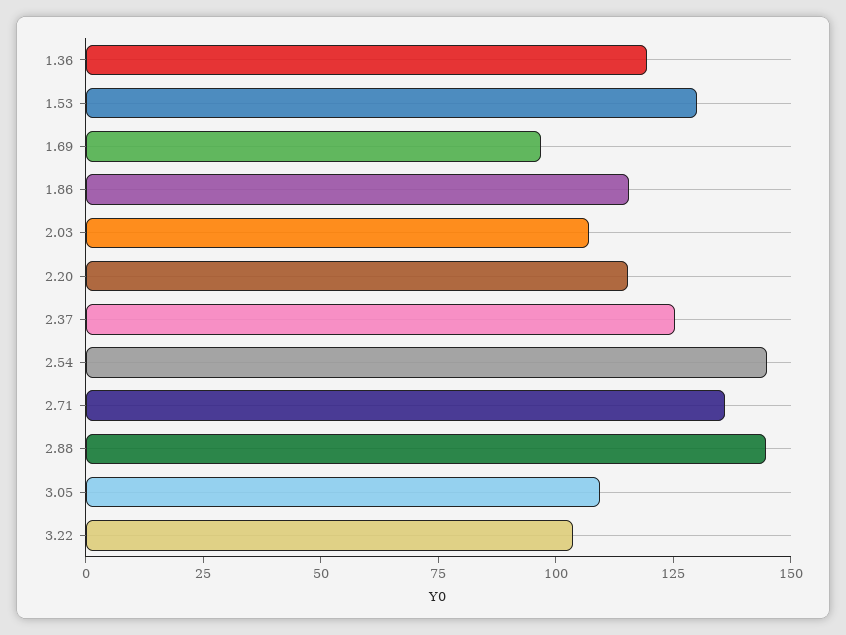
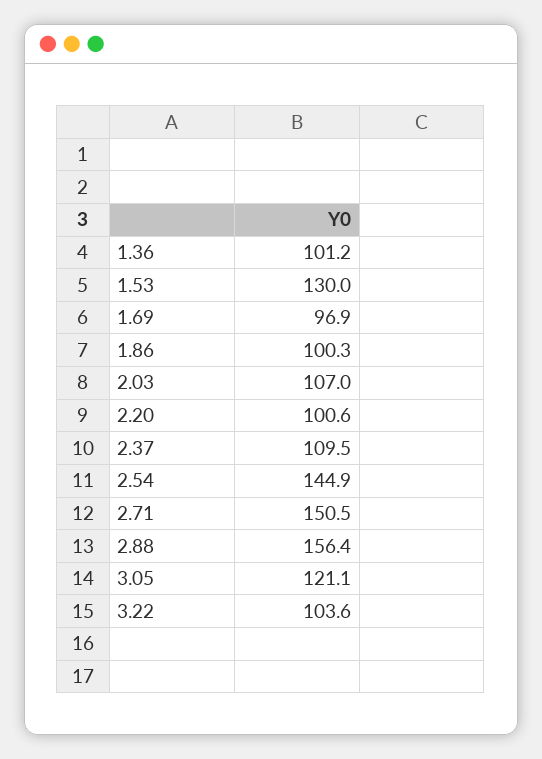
1.36: 120 -> 101.2
1.86: 115 -> 100.3
2.20: 115 -> 100.6
2.37: 125 -> 109.5
2.71: 135 -> 150.5
2.88: 145 -> 156.4
3.05: 110 -> 121.1

